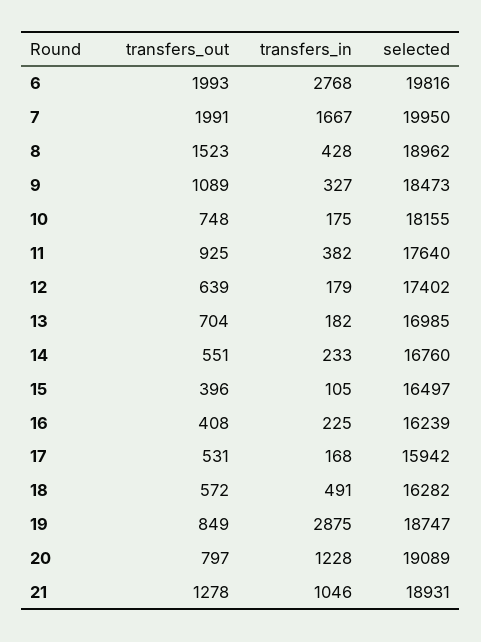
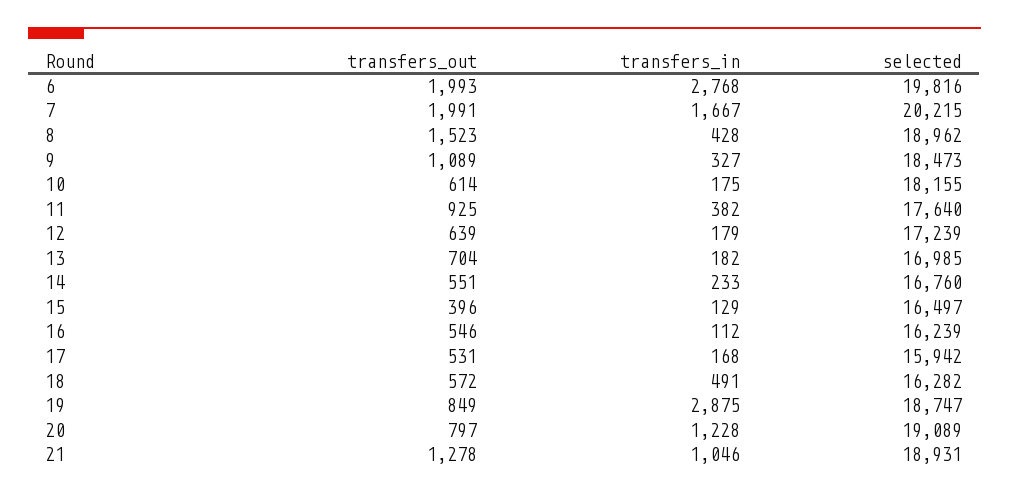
selected, 7: 19950 -> 20215
transfers_out, 10: 748 -> 614
selected, 12: 17402 -> 17239
transfers_in, 15: 105 -> 129
transfers_out, 16: 408 -> 546
transfers_in, 16: 225 -> 112

